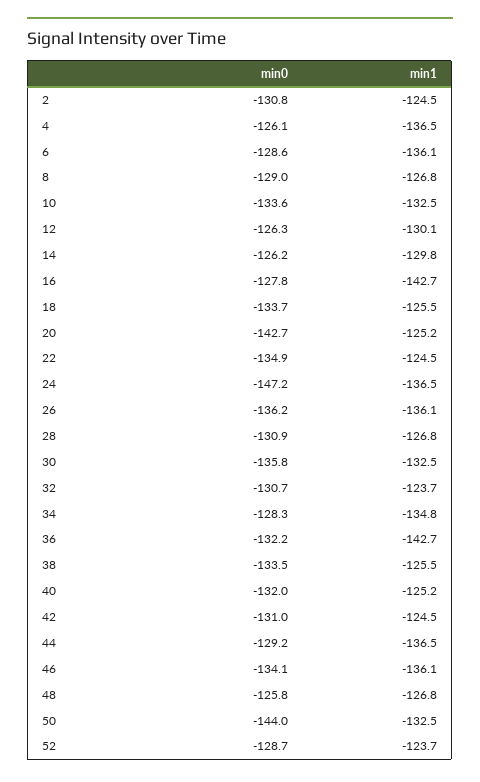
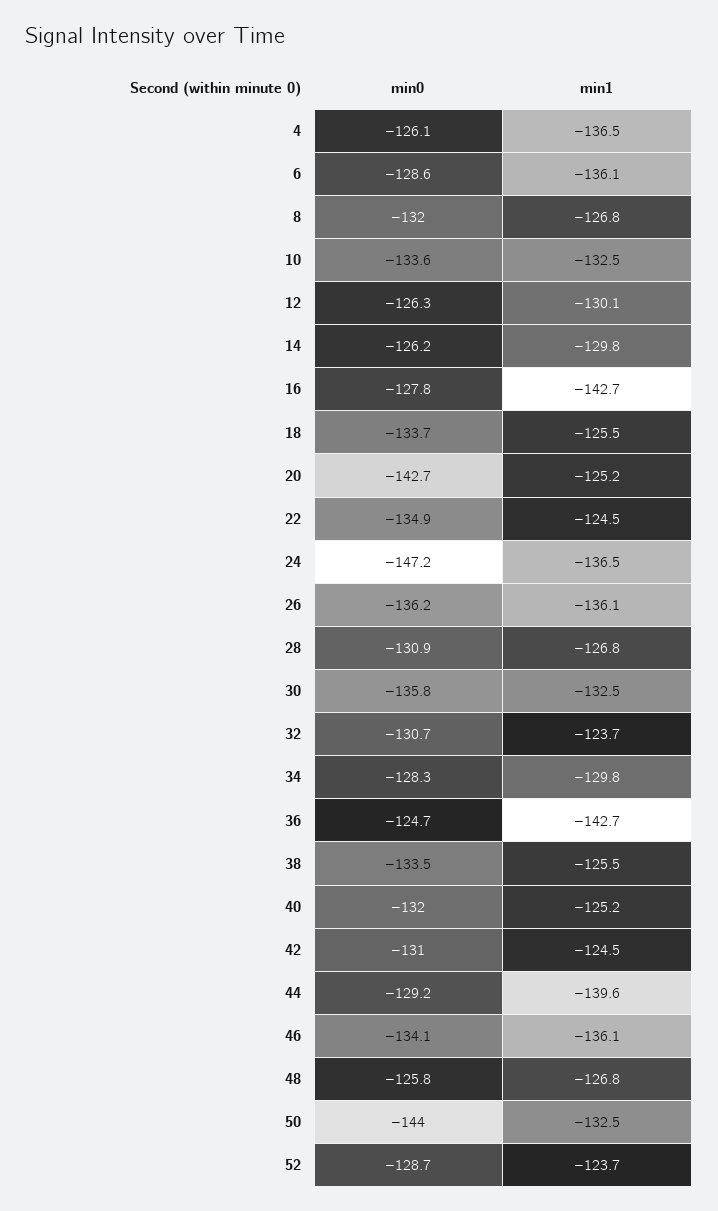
min0, 2: -130.8 -> none
min1, 2: -124.5 -> none
min0, 8: -129 -> -132
min1, 34: -134.8 -> -129.8
min0, 36: -132.2 -> -124.7
min1, 44: -136.5 -> -139.6

